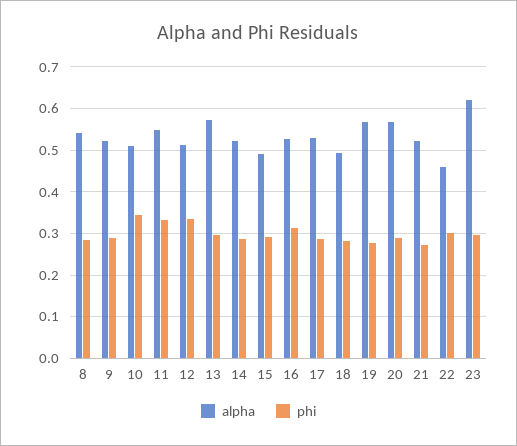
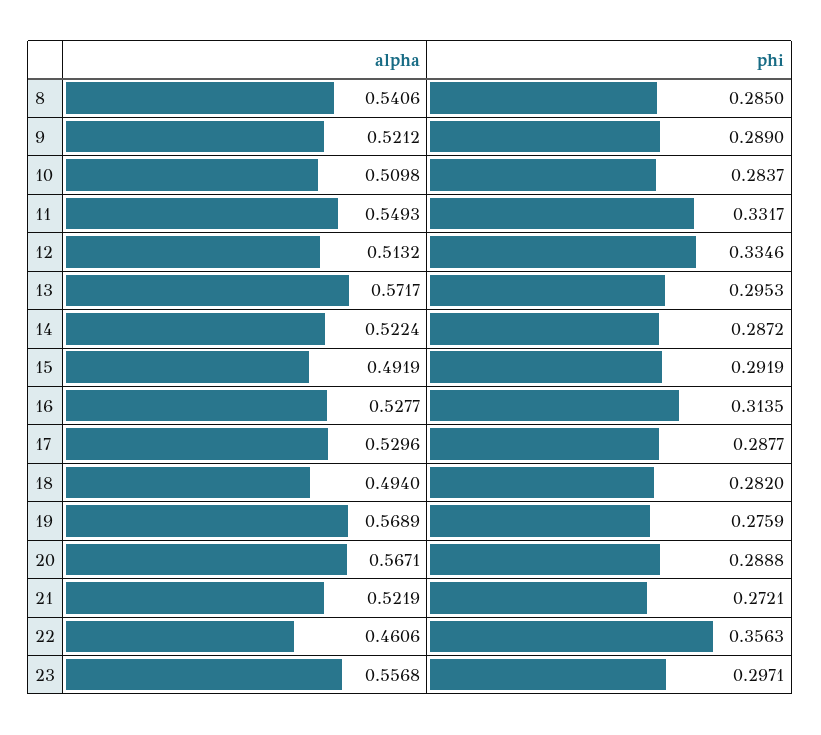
phi, 10: 0.34 -> 0.2837
phi, 22: 0.3 -> 0.3563
alpha, 23: 0.62 -> 0.5568

